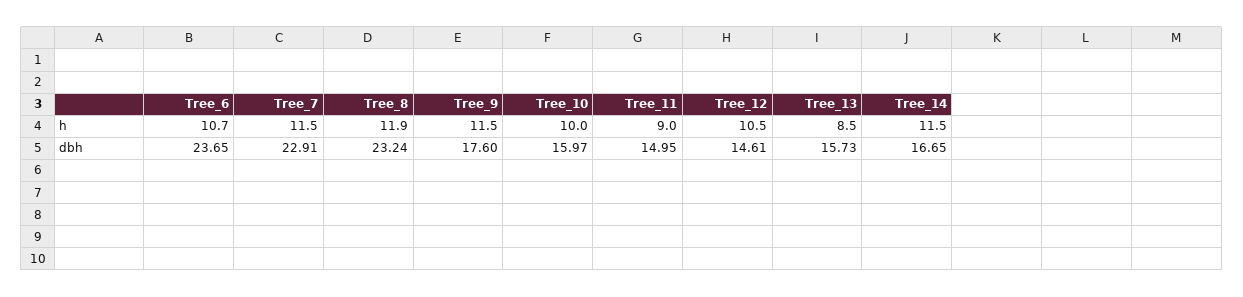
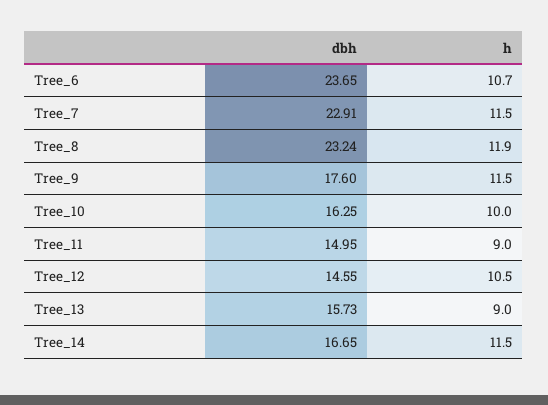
Tree_13, h: 8.5 -> 9
Tree_10, dbh: 15.97 -> 16.25
Tree_12, dbh: 14.61 -> 14.55

